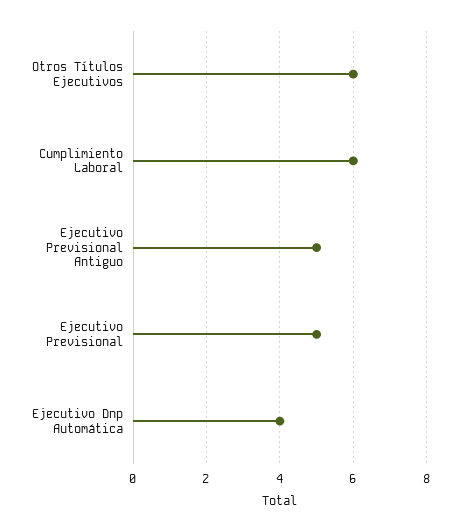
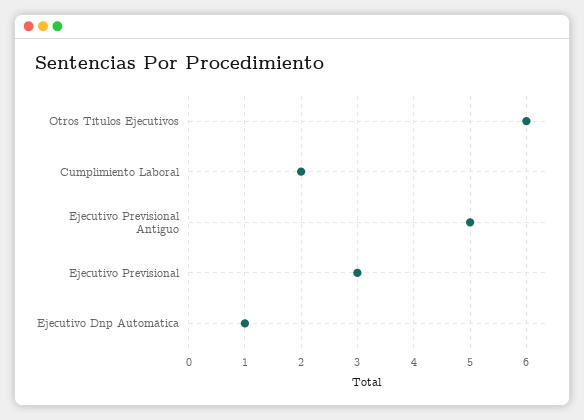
Cumplimiento Laboral: 6 -> 2
Ejecutivo Previsional: 5 -> 3
Ejecutivo Dnp Automática: 4 -> 1

